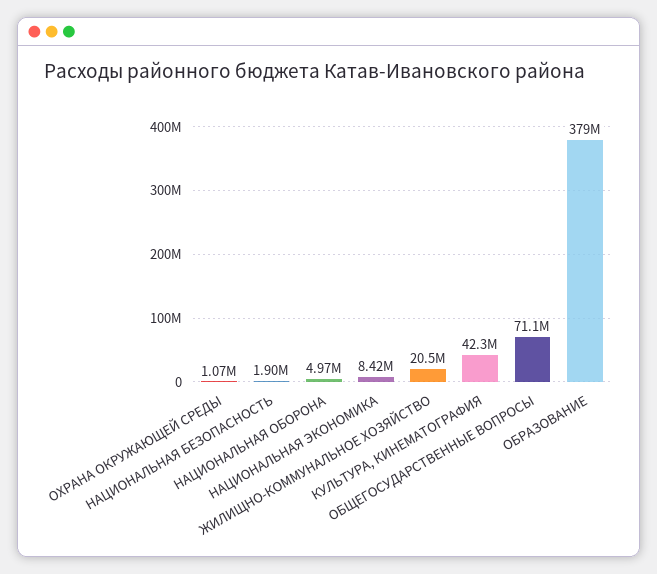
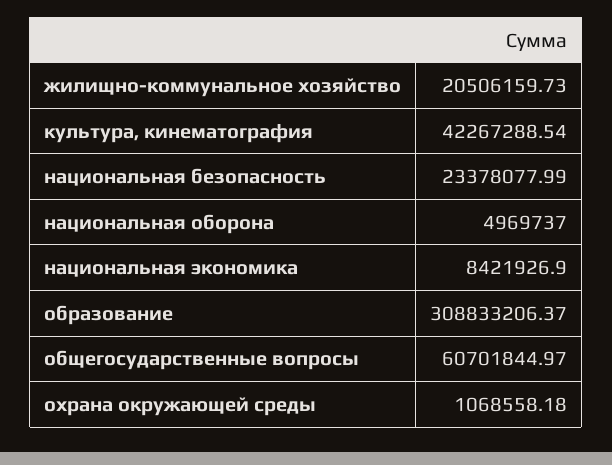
НАЦИОНАЛЬНАЯ БЕЗОПАСНОСТЬ: 1900000 -> 23378077.99
ОБЩЕГОСУДАРСТВЕННЫЕ ВОПРОСЫ: 71100000 -> 60701844.97
ОБРАЗОВАНИЕ: 379000000 -> 308833206.37

